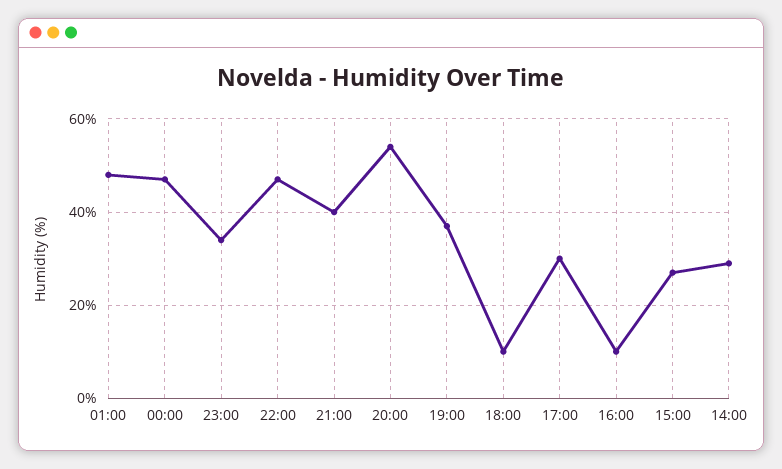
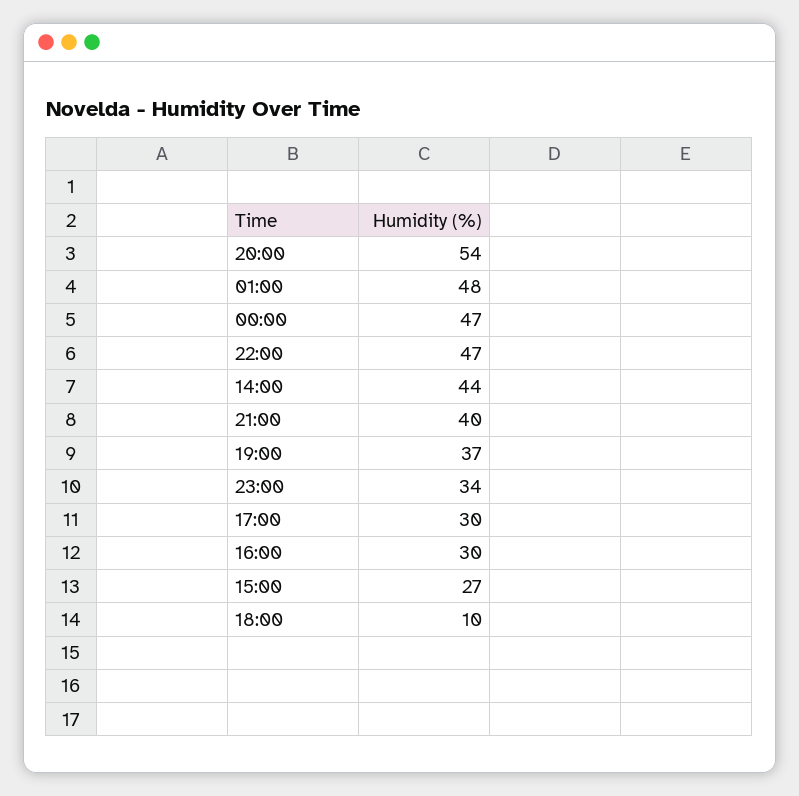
16:00: 10 -> 30
14:00: 30 -> 44

